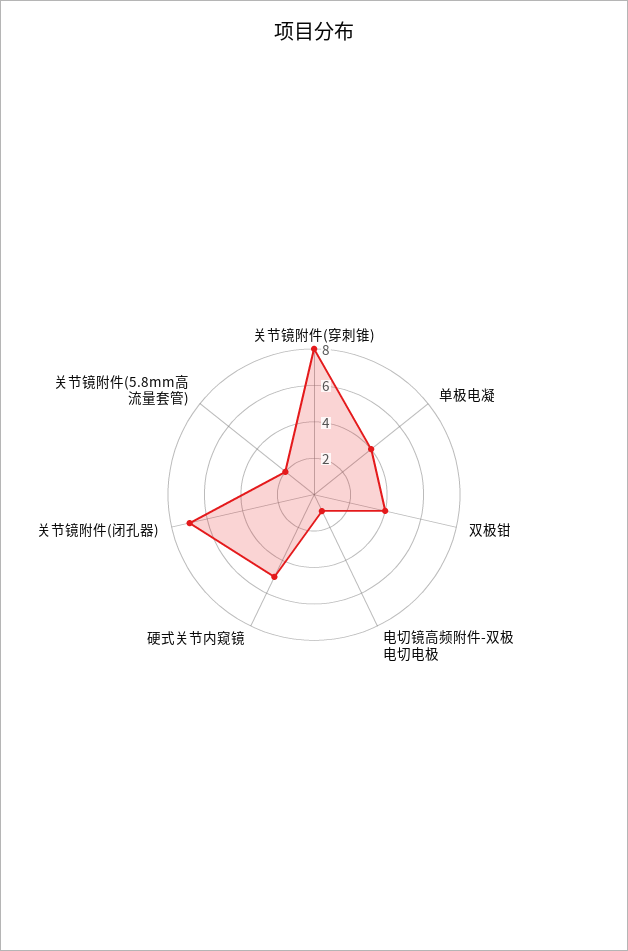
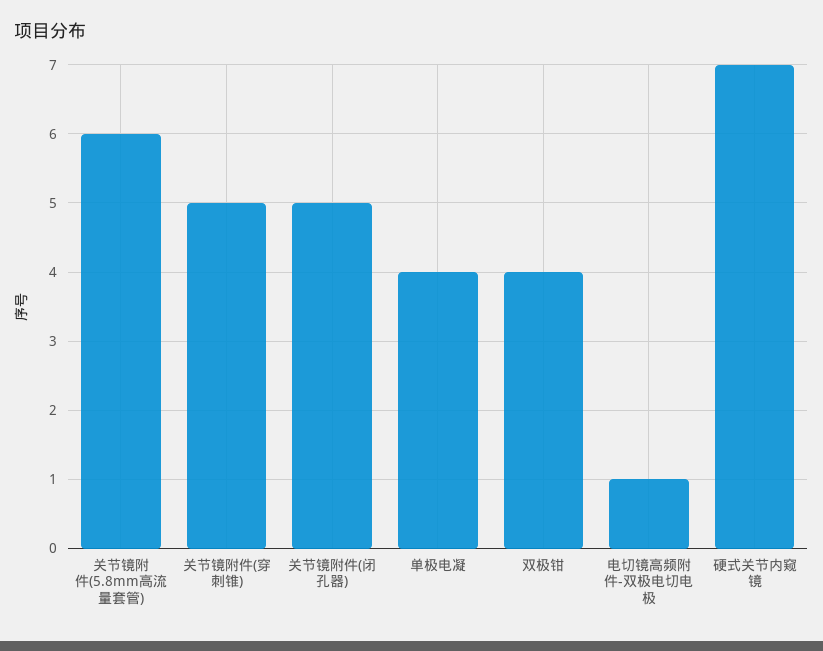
关节镜附件(穿刺锥): 8 -> 5
硬式关节内窥镜: 5 -> 7
关节镜附件(闭孔器): 7 -> 5
关节镜附件(5.8mm高流量套管): 2 -> 6

